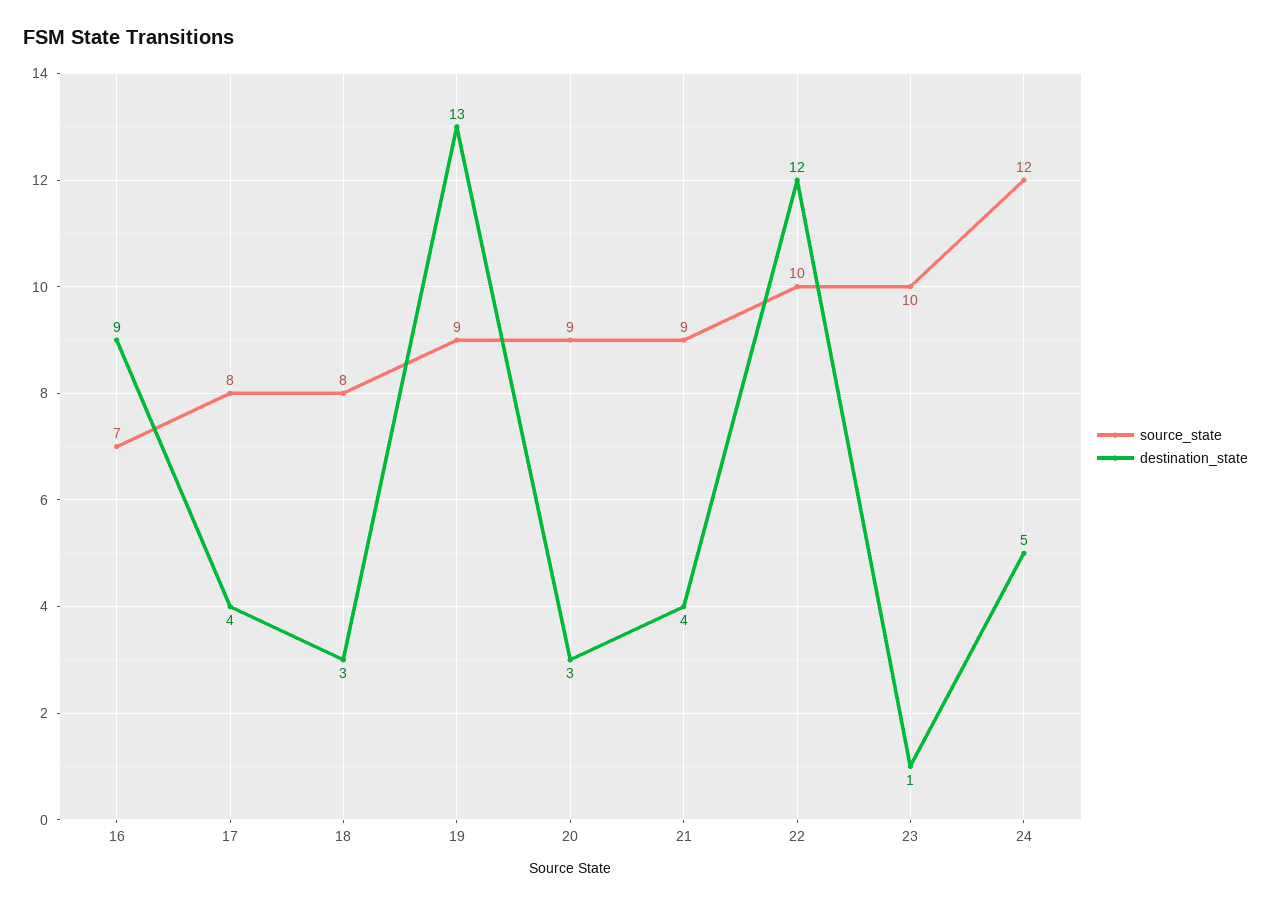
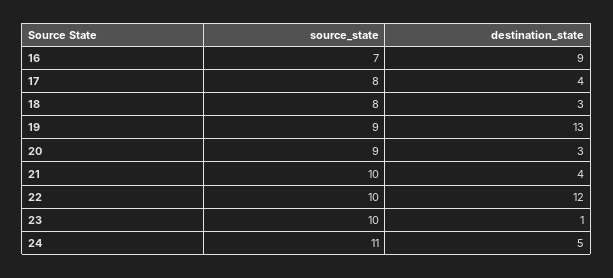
source_state, 21: 9 -> 10
source_state, 24: 12 -> 11

